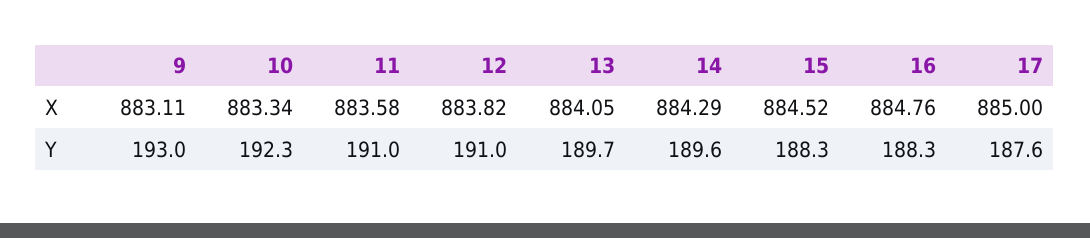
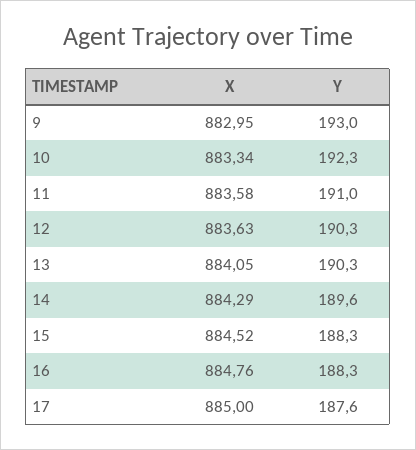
9, X: 883.11 -> 882.95
12, X: 883.82 -> 883.63
12, Y: 191 -> 190.3
13, Y: 189.7 -> 190.3

